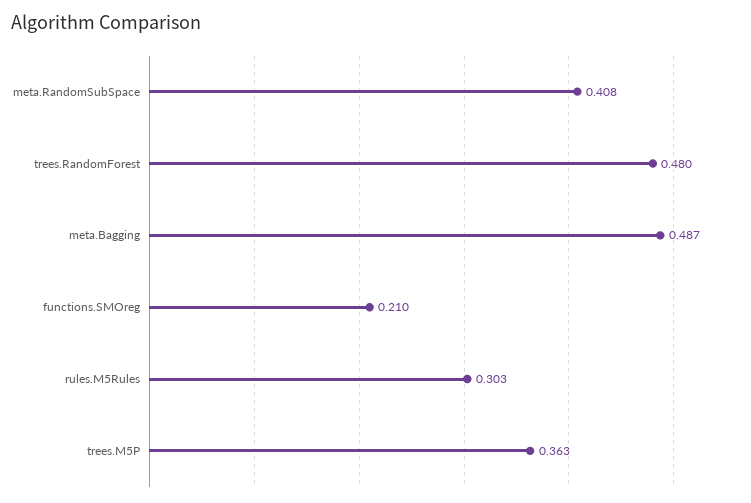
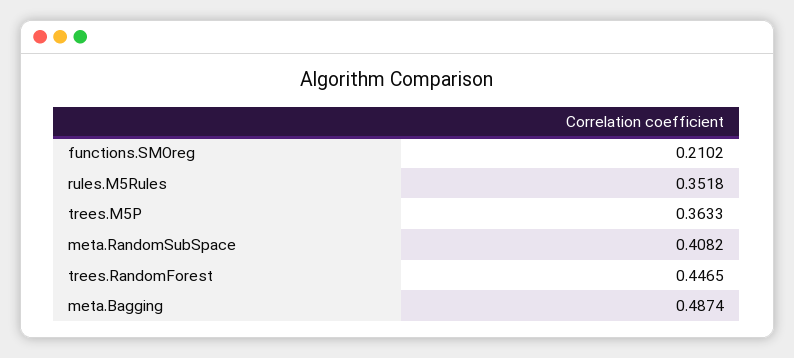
trees.RandomForest: 0.48 -> 0.4465
rules.M5Rules: 0.303 -> 0.3518

